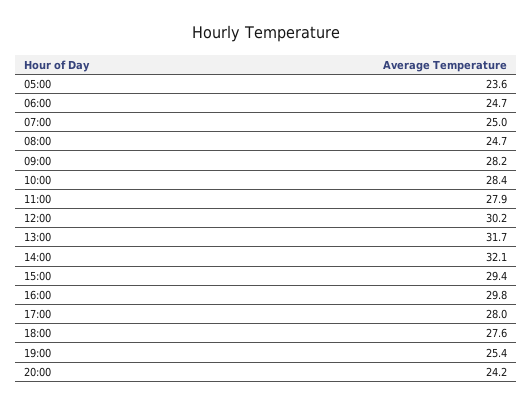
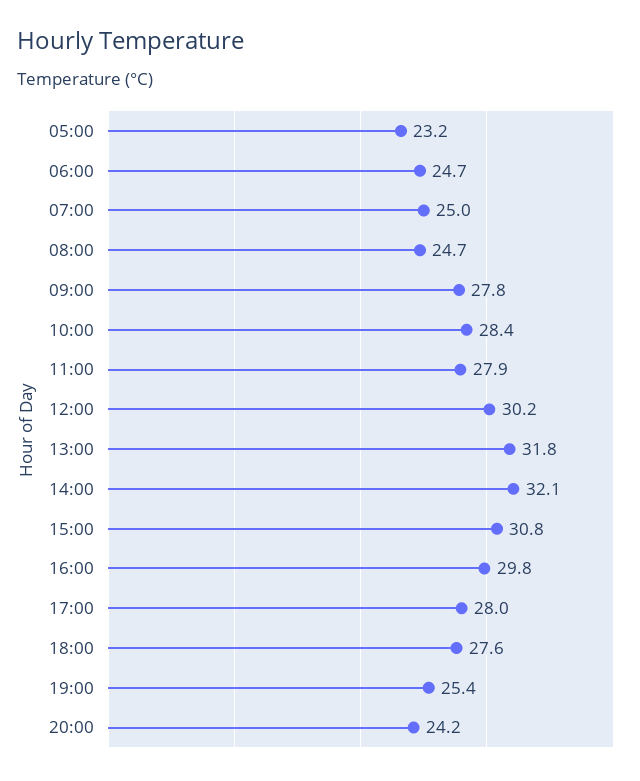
05:00: 23.6 -> 23.2
09:00: 28.2 -> 27.8
13:00: 31.7 -> 31.8
15:00: 29.4 -> 30.8

